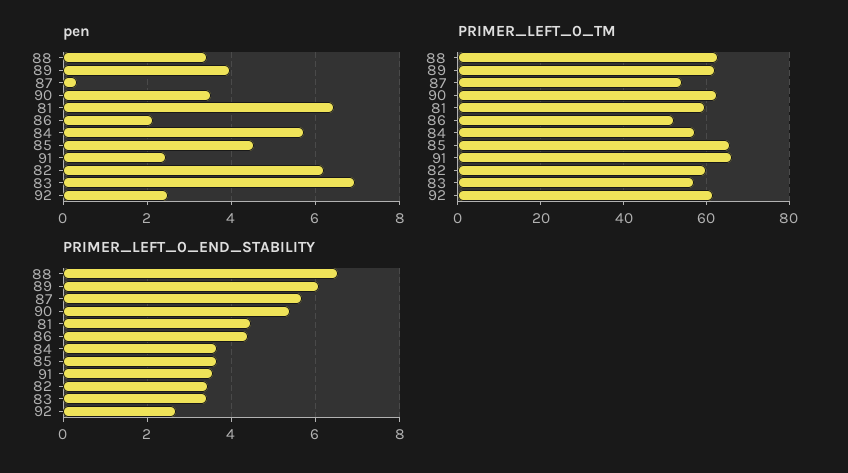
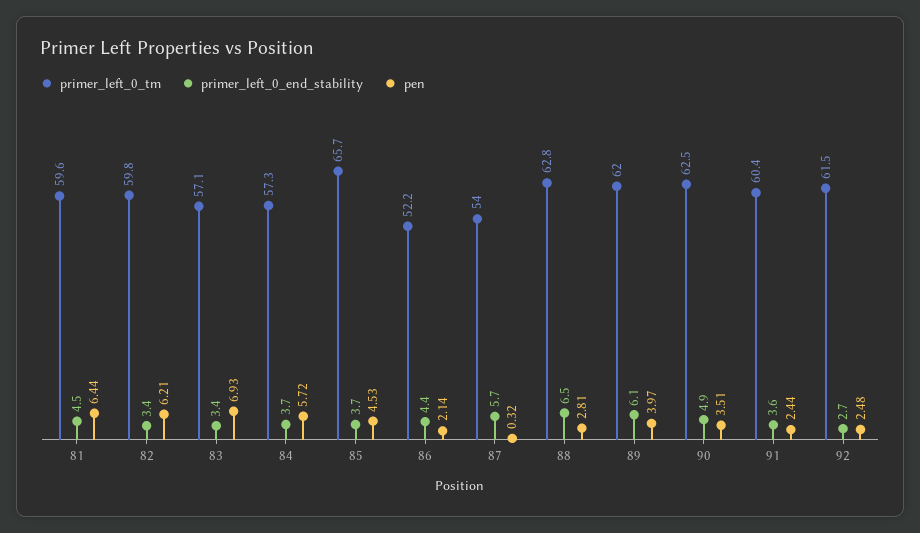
pen, 88: 3.4 -> 2.81
PRIMER_LEFT_0_TM, 91: 66 -> 60.4
PRIMER_LEFT_0_END_STABILITY, 90: 5.4 -> 4.9

